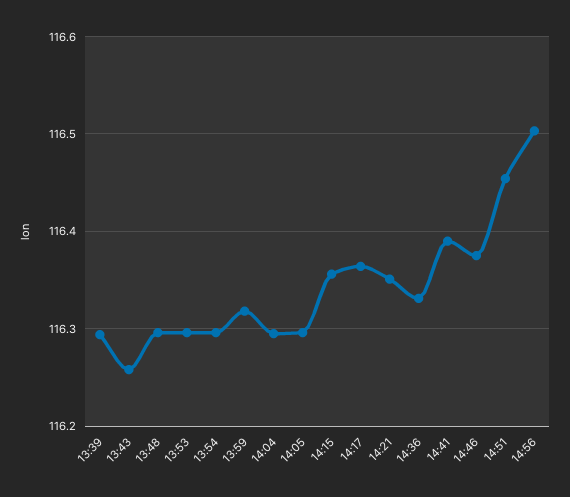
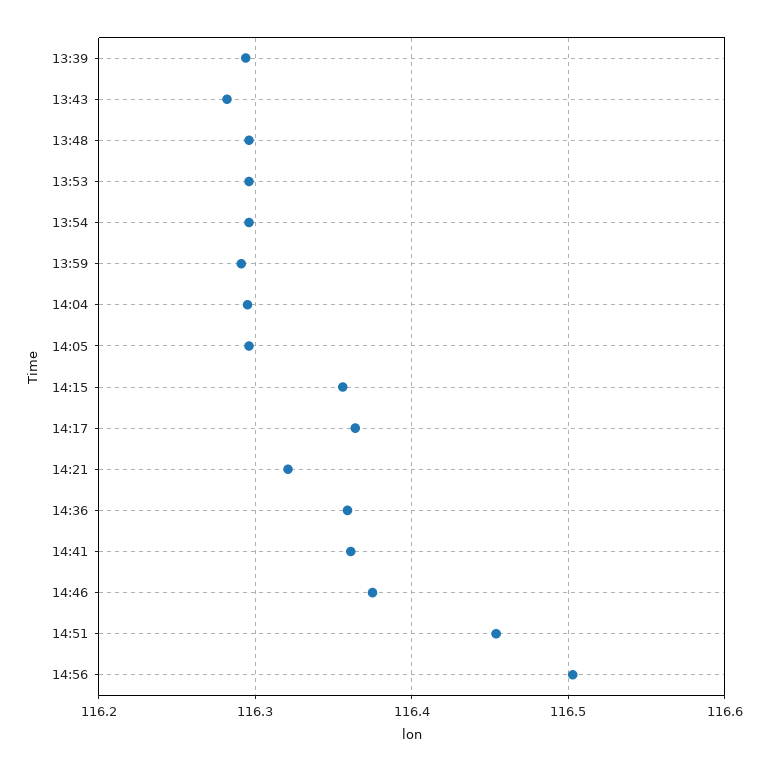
13:43: 116.26 -> 116.28
13:59: 116.32 -> 116.29
14:21: 116.35 -> 116.32
14:36: 116.33 -> 116.36
14:41: 116.39 -> 116.36

